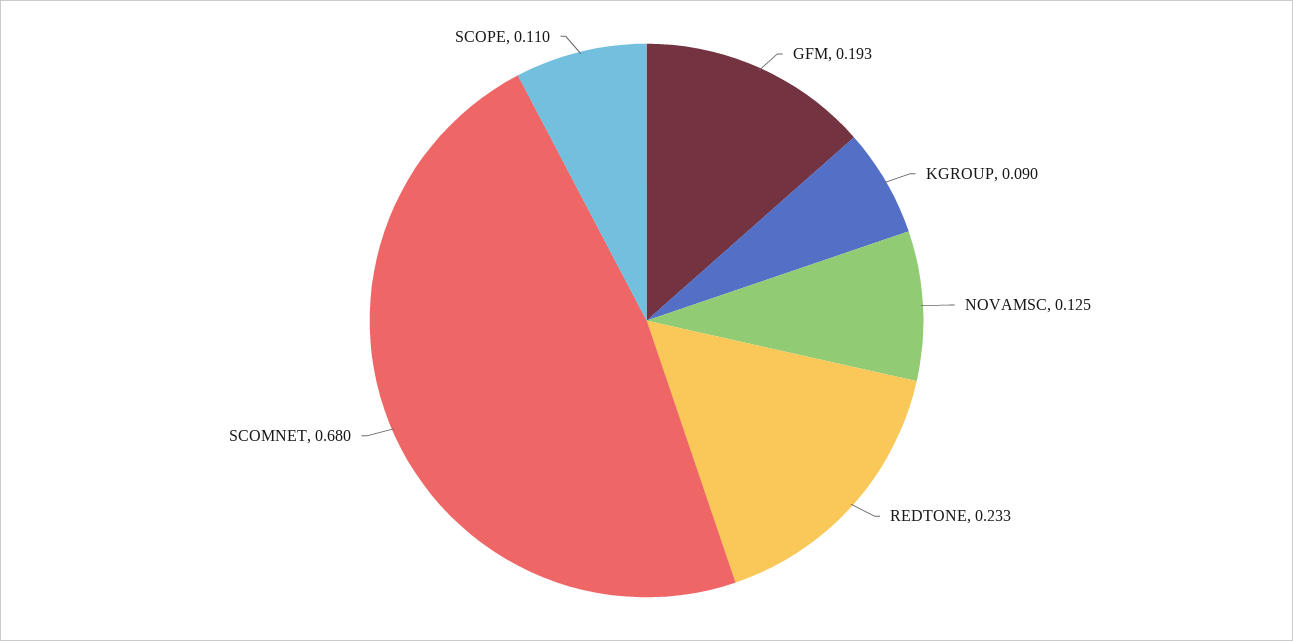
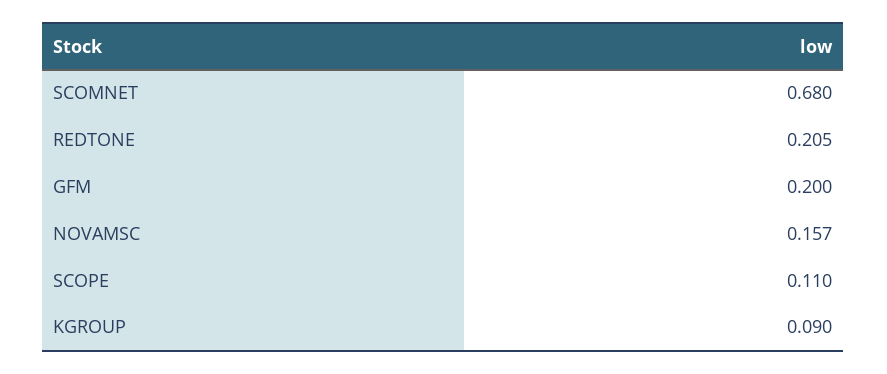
GFM: 0.193 -> 0.2
NOVAMSC: 0.125 -> 0.157
REDTONE: 0.233 -> 0.205

